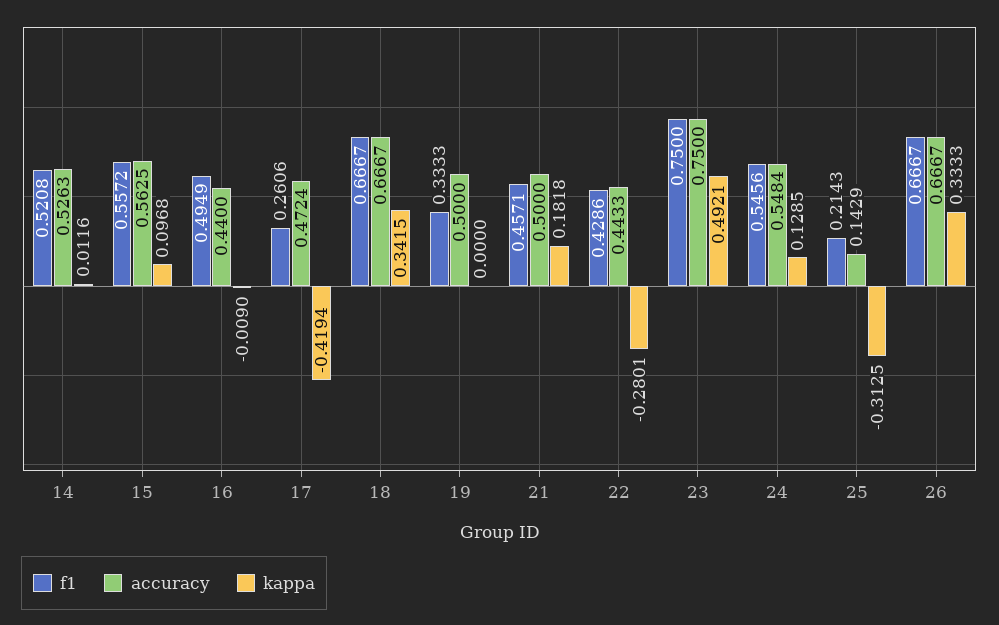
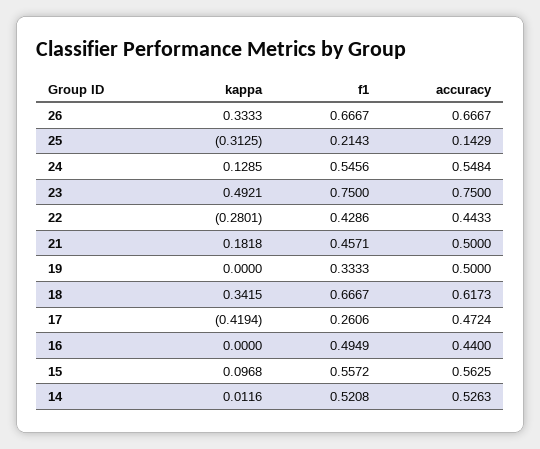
kappa, 16: -0.009 -> 0
accuracy, 18: 0.6667 -> 0.6173

